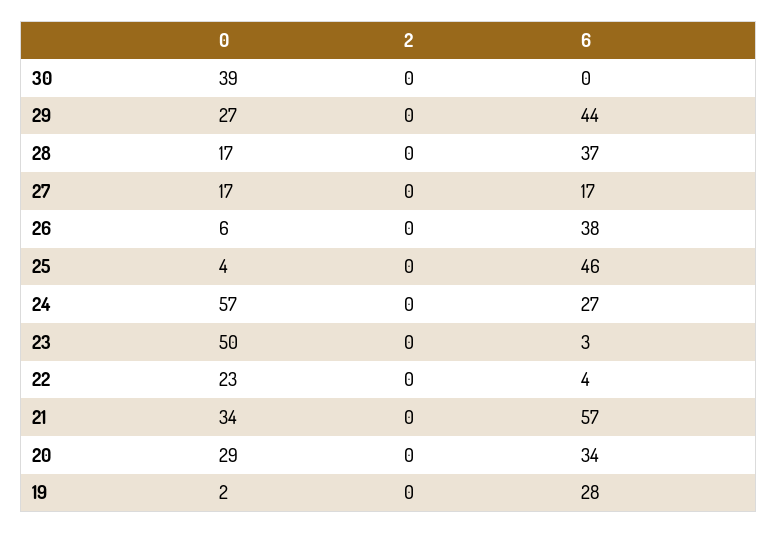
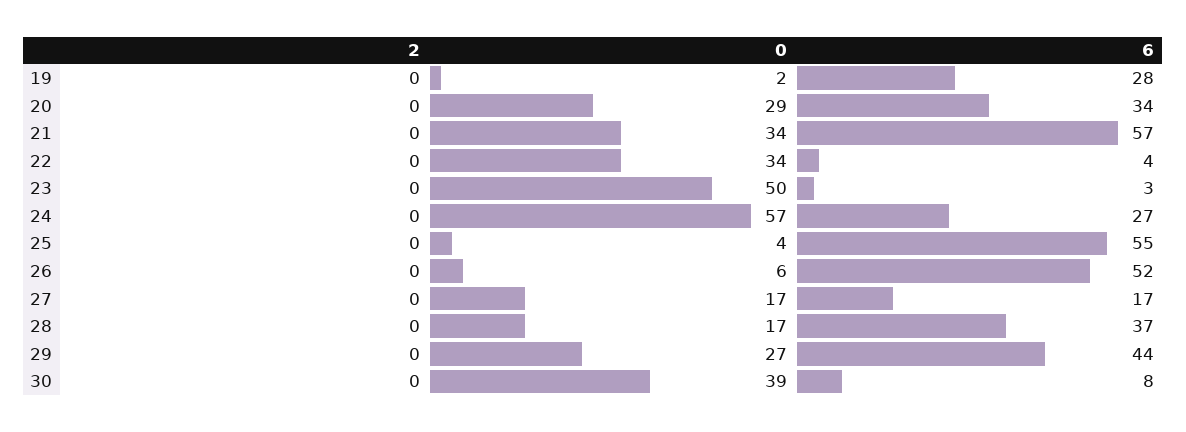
6, 30: 0 -> 8
6, 26: 38 -> 52
6, 25: 46 -> 55
0, 22: 23 -> 34

